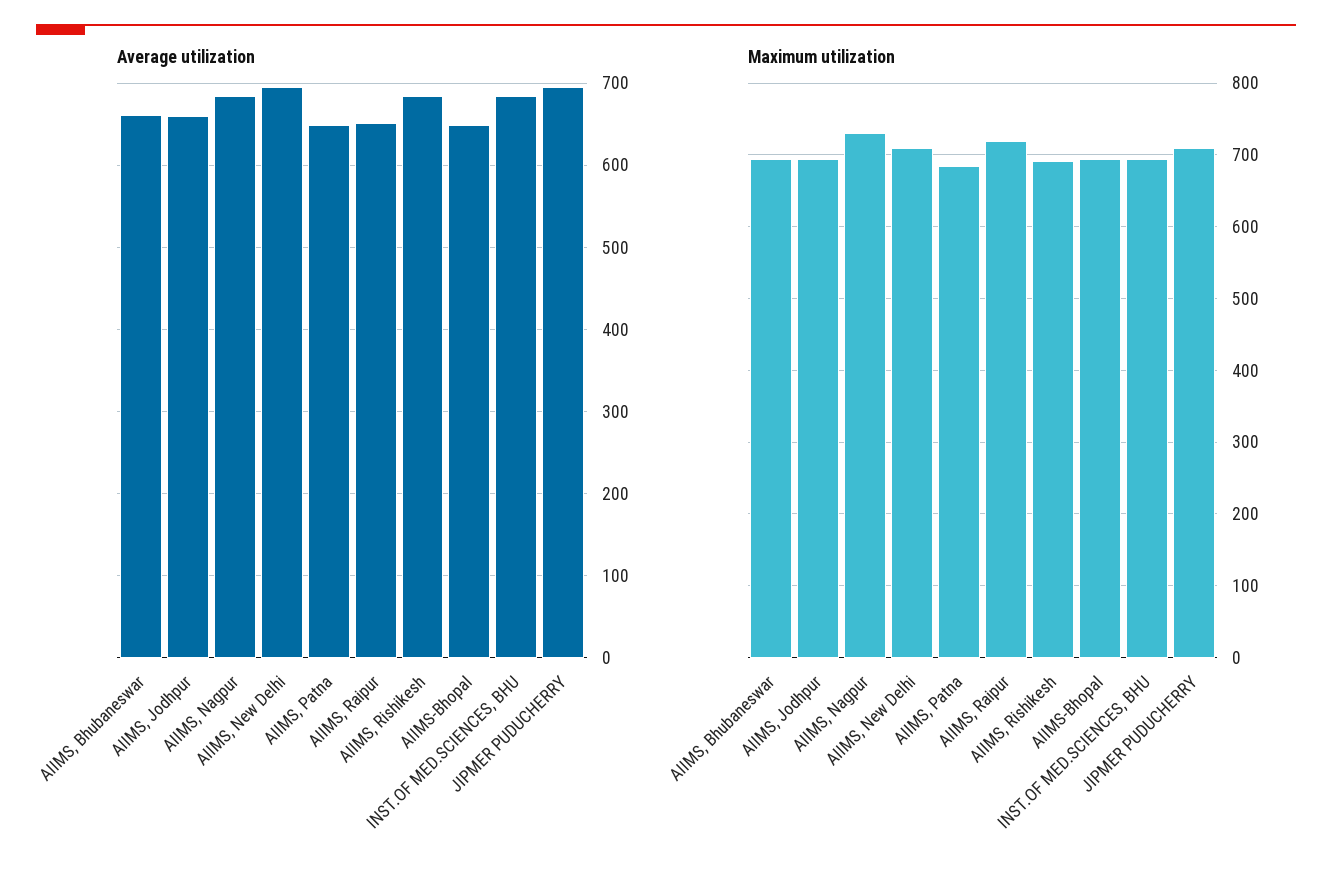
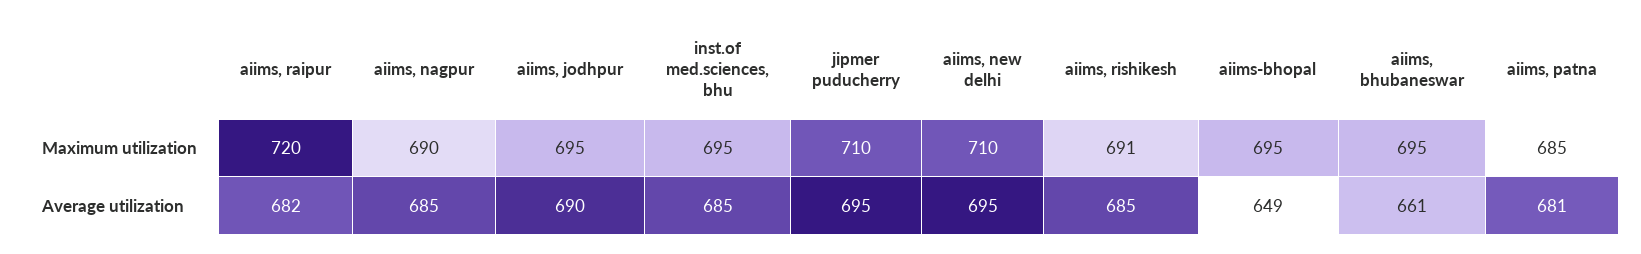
Average utilization, AIIMS, Jodhpur: 660 -> 690
Average utilization, AIIMS, Patna: 650 -> 681
Average utilization, AIIMS, Raipur: 650 -> 682
Maximum utilization, AIIMS, Nagpur: 730 -> 690

